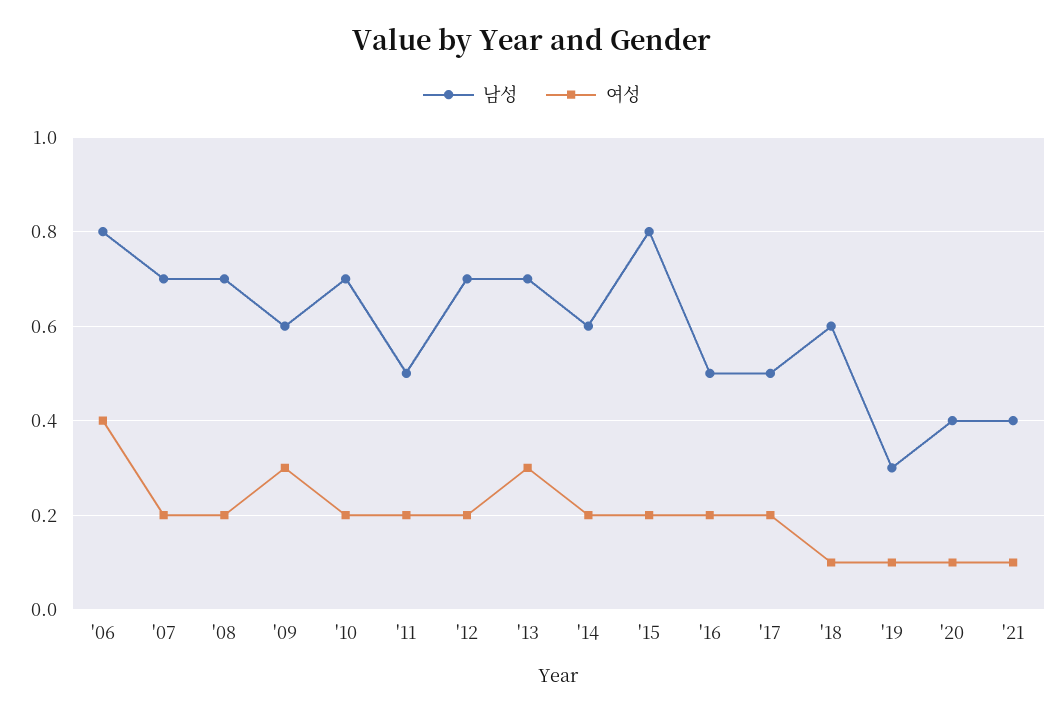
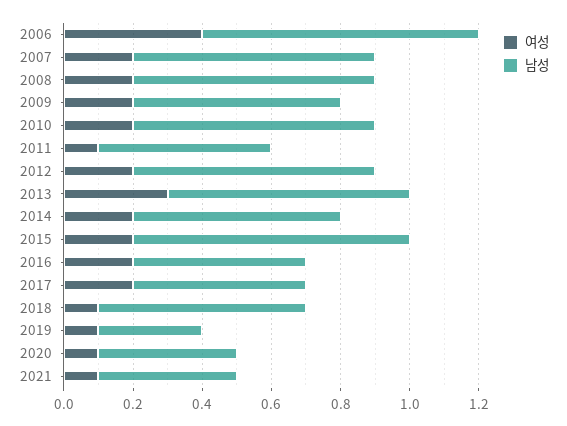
여성, '09: 0.3 -> 0.2
여성, '11: 0.2 -> 0.1

